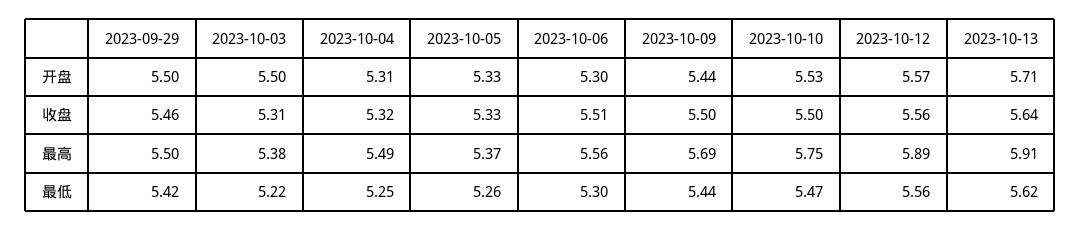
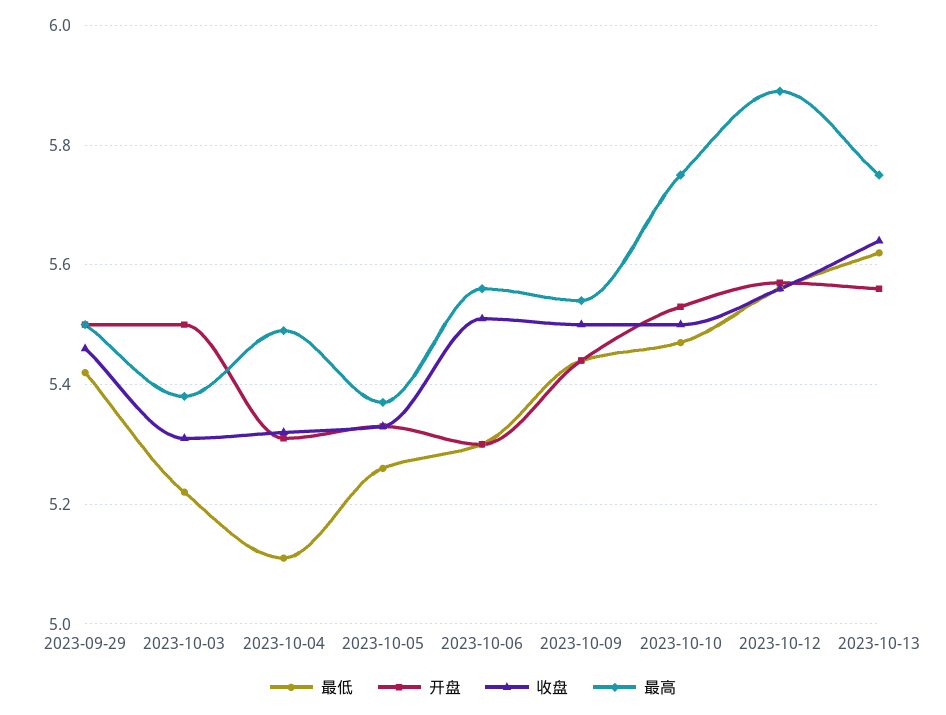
开盘, 2023-10-13: 5.71 -> 5.55
最高, 2023-10-09: 5.69 -> 5.55
最高, 2023-10-13: 5.91 -> 5.75
最低, 2023-10-04: 5.25 -> 5.1

